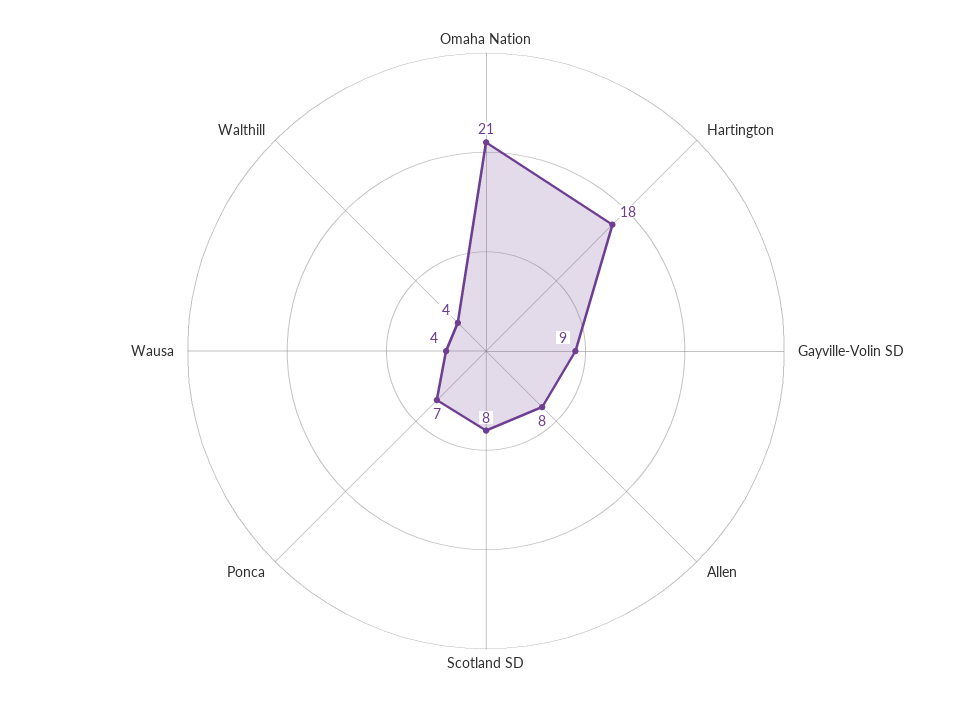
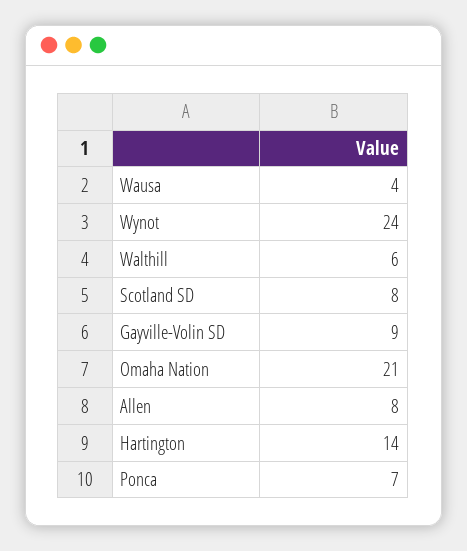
Hartington: 18 -> 14
Walthill: 4 -> 6
Wynot: none -> 24

